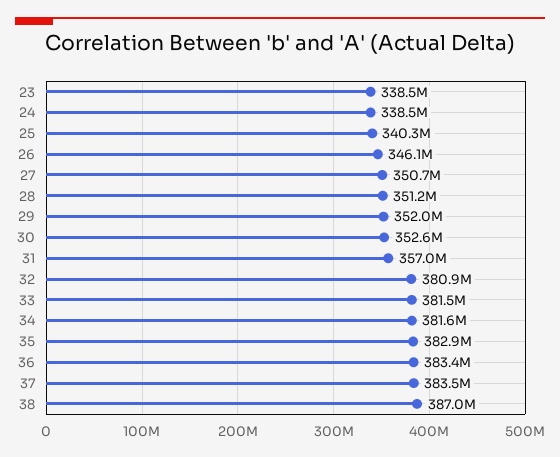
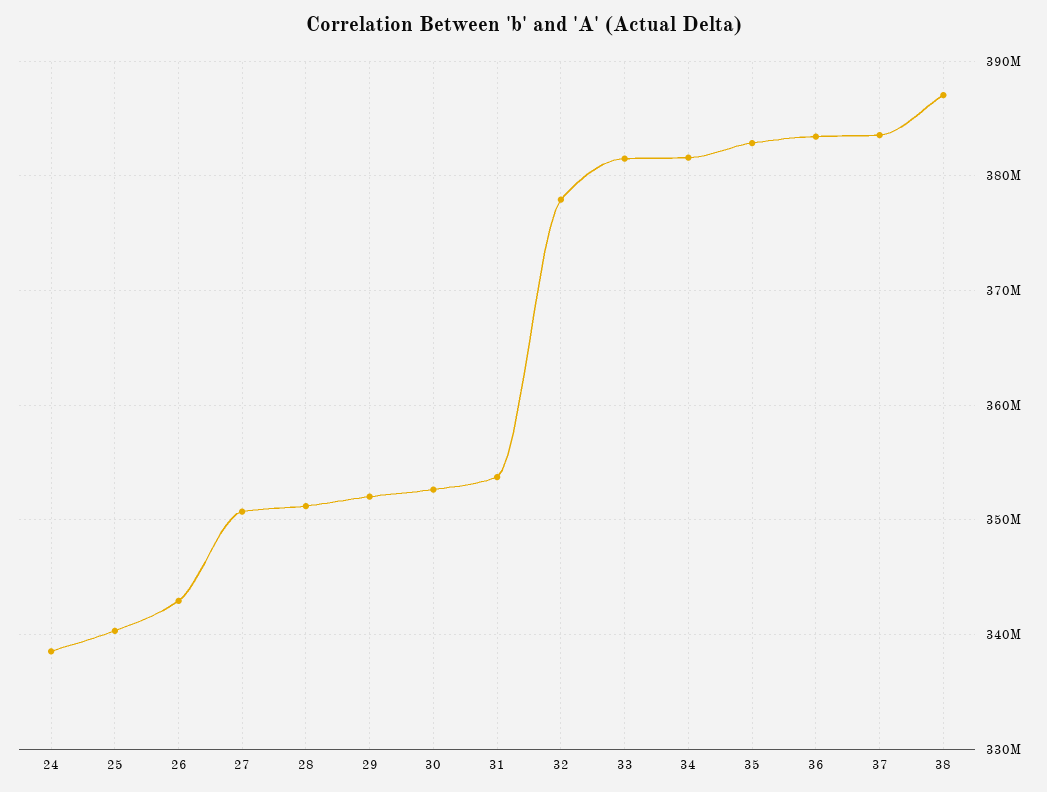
23: 338500000 -> none
26: 346100000 -> 343000000
31: 357000000 -> 354000000
32: 380900000 -> 378000000

